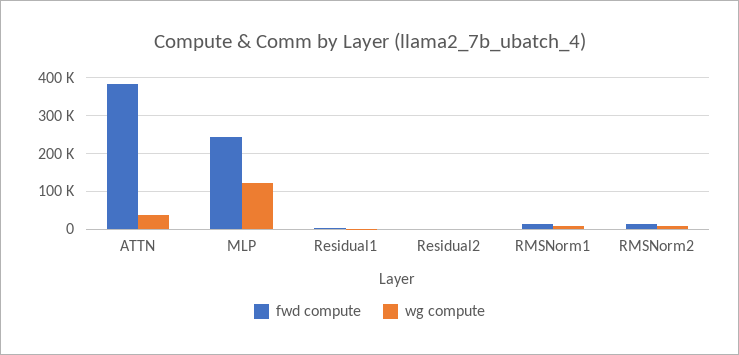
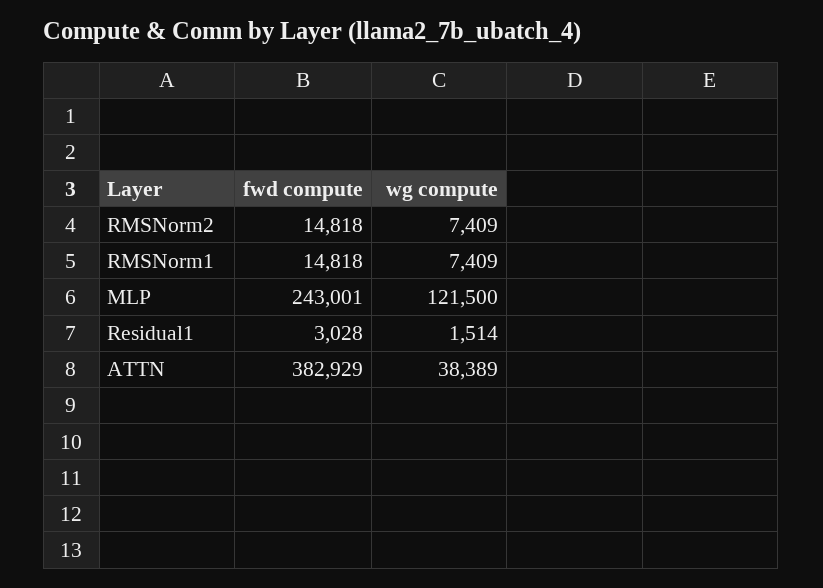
fwd compute, Residual2: 0 -> none
wg compute, Residual2: 0 -> none

